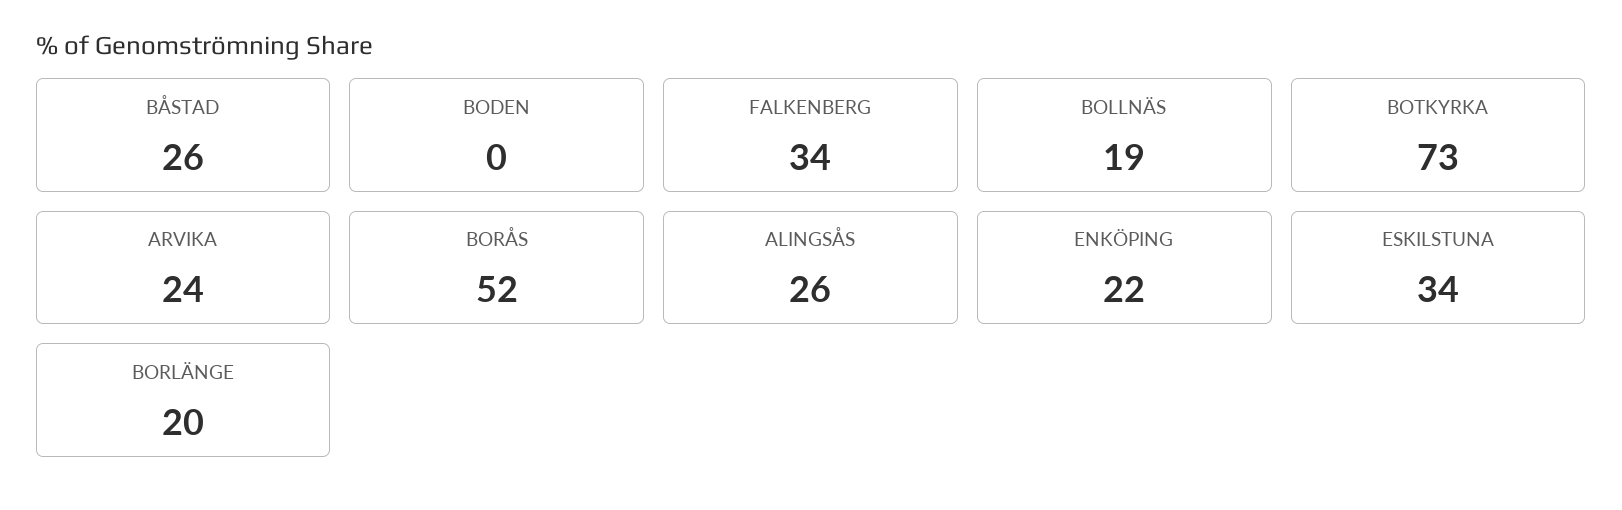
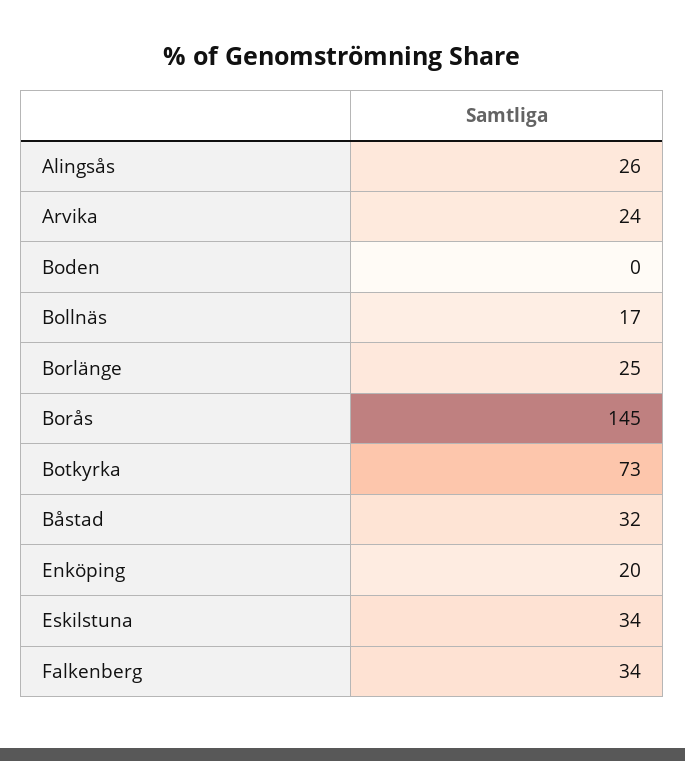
BÅSTAD: 26 -> 32
BOLLNÄS: 19 -> 17
BORÅS: 52 -> 145
ENKÖPING: 22 -> 20
BORLÄNGE: 20 -> 25

